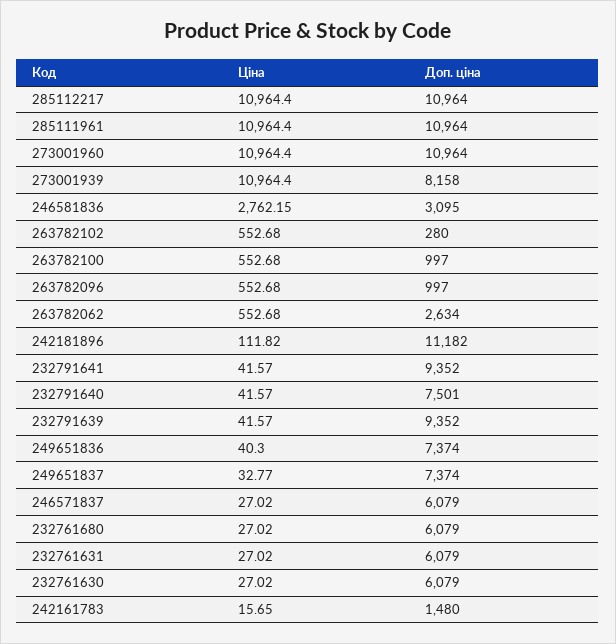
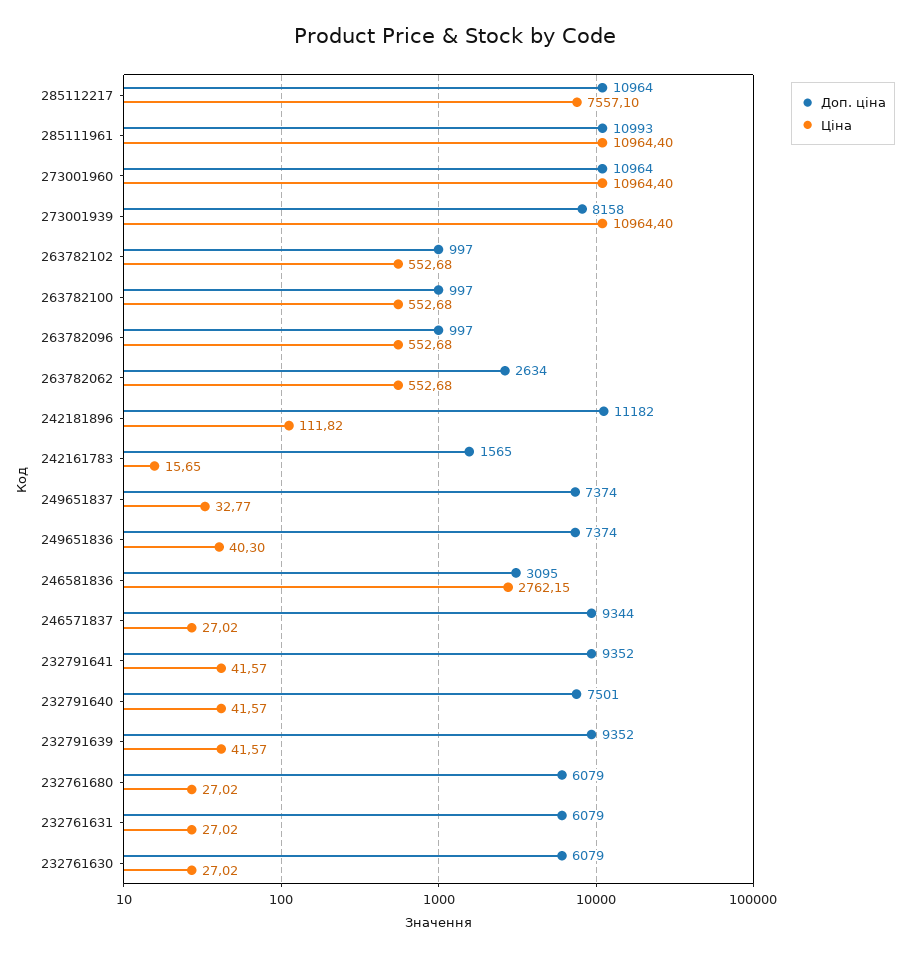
Ціна, 285112217: 10964.4 -> 7557.1
Доп. ціна, 285111961: 10964 -> 10993
Доп. ціна, 263782102: 280 -> 997
Доп. ціна, 246571837: 6079 -> 9344
Доп. ціна, 242161783: 1480 -> 1565

